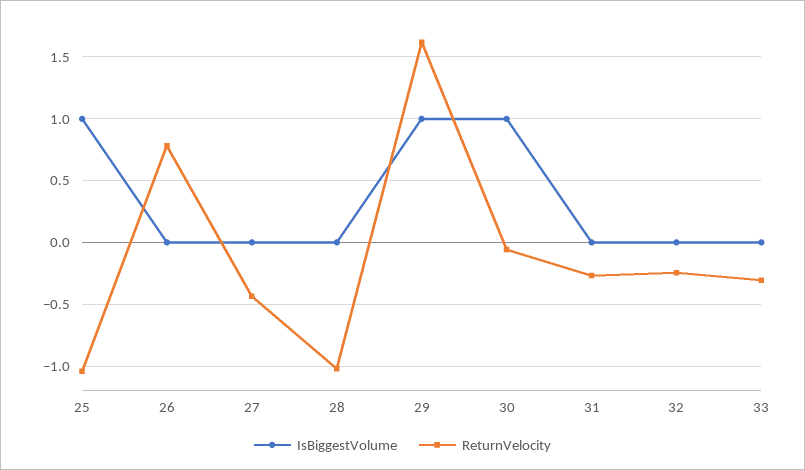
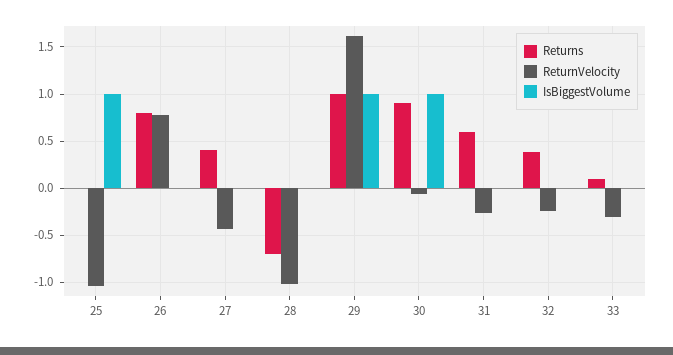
Returns, 25: none -> 0
Returns, 26: none -> 0.8
Returns, 27: none -> 0.4
Returns, 28: none -> -0.7
Returns, 29: none -> 1
Returns, 30: none -> 0.9
Returns, 31: none -> 0.6
Returns, 32: none -> 0.4
Returns, 33: none -> 0.1

